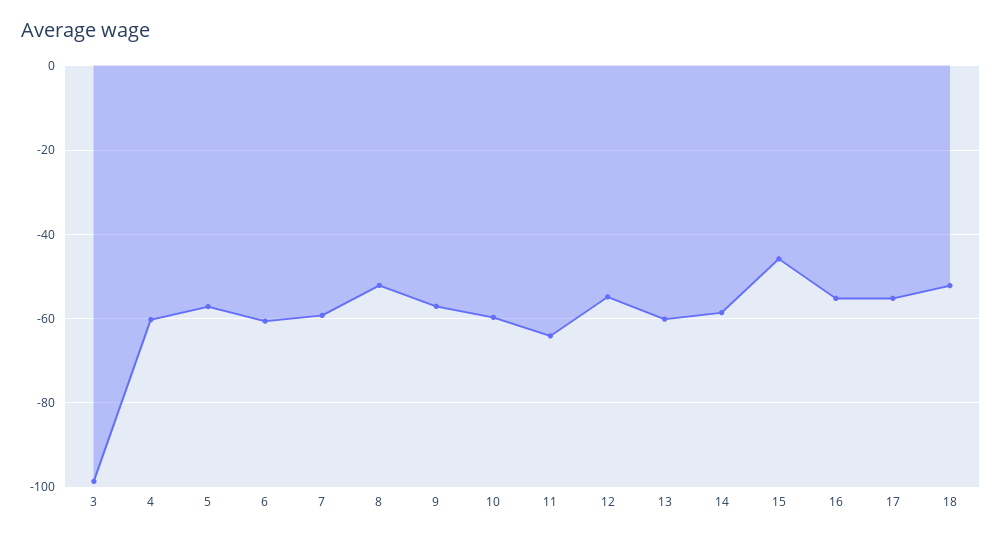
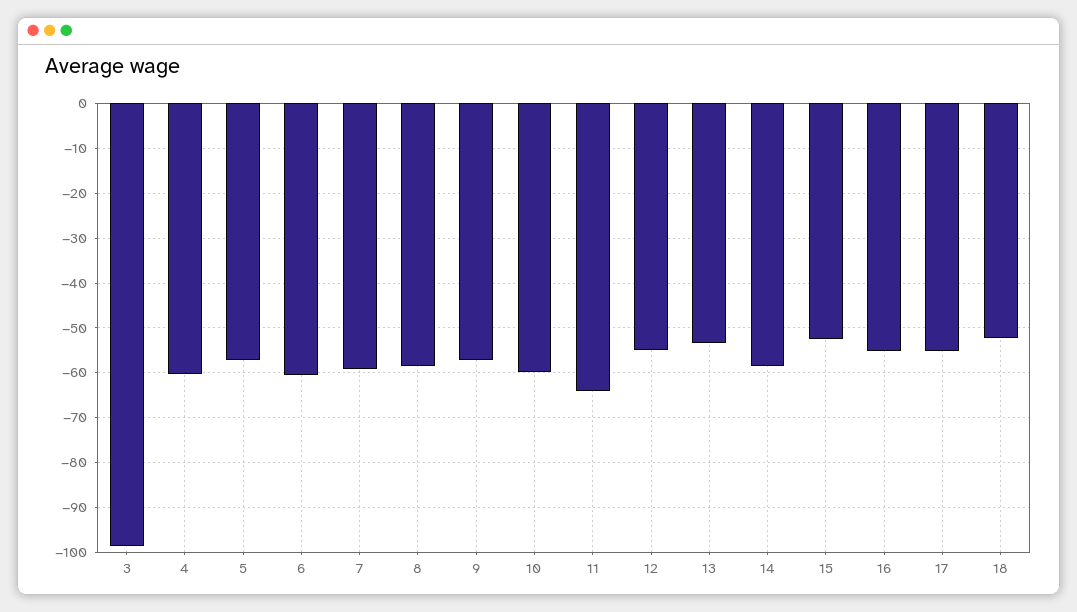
8: -52 -> -58
13: -60 -> -54
15: -46 -> -52

